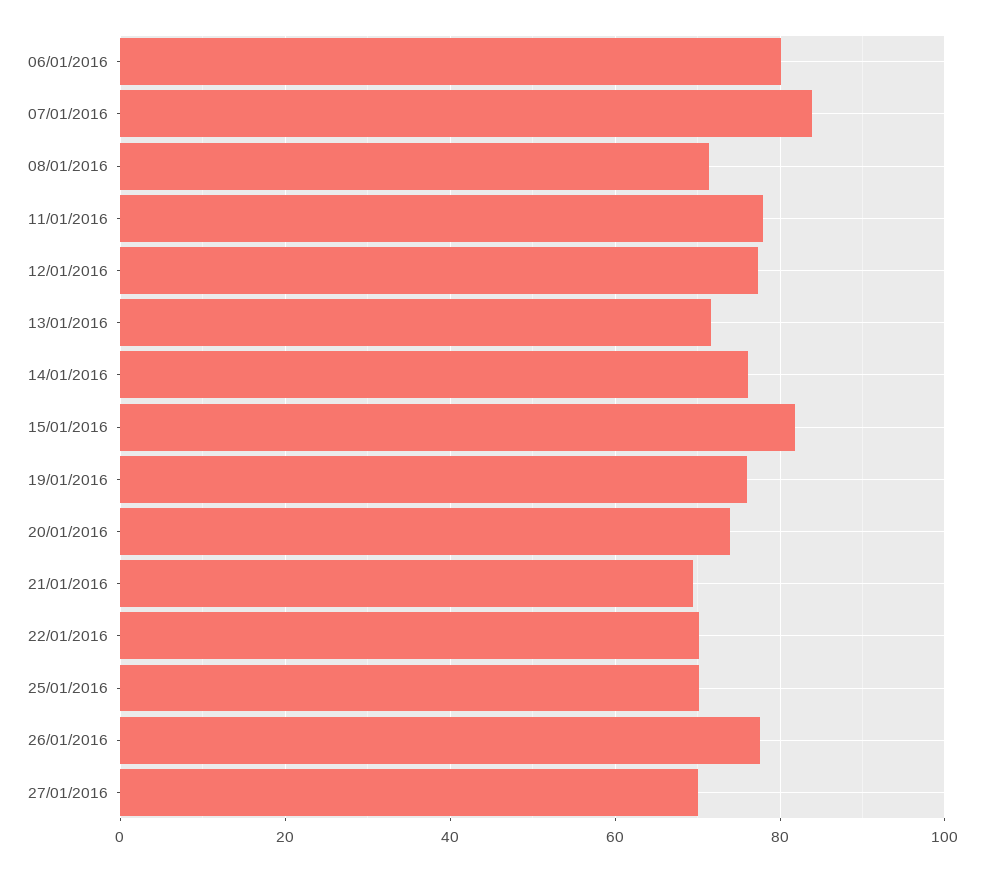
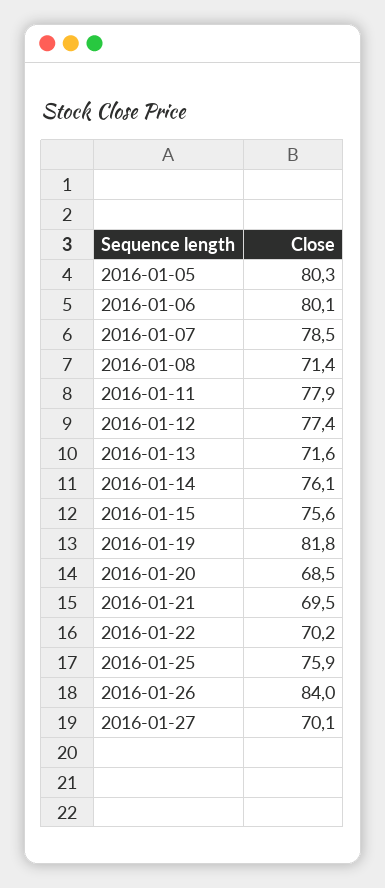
07/01/2016: 84 -> 78.5
15/01/2016: 82 -> 75.6
19/01/2016: 76 -> 81.8
20/01/2016: 74 -> 68.5
25/01/2016: 70 -> 75.9
26/01/2016: 78 -> 84
2016-01-05: none -> 80.3

